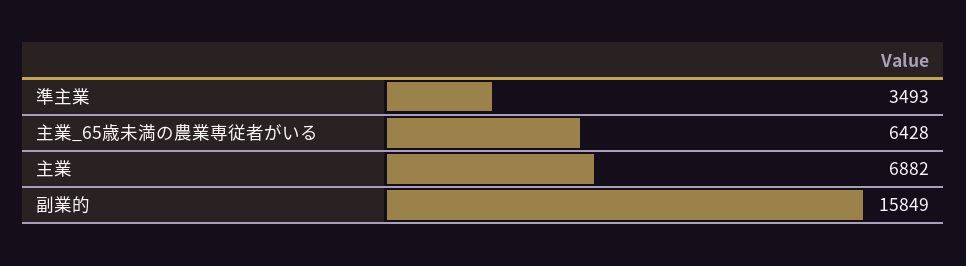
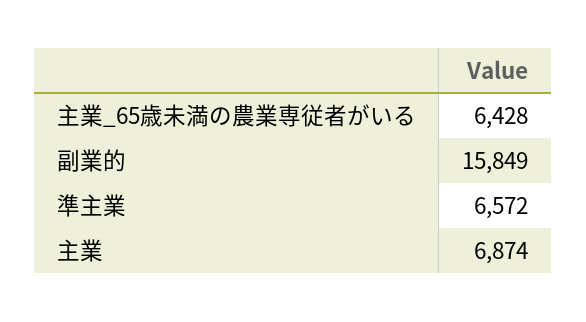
準主業: 3493 -> 6572
主業: 6882 -> 6874

